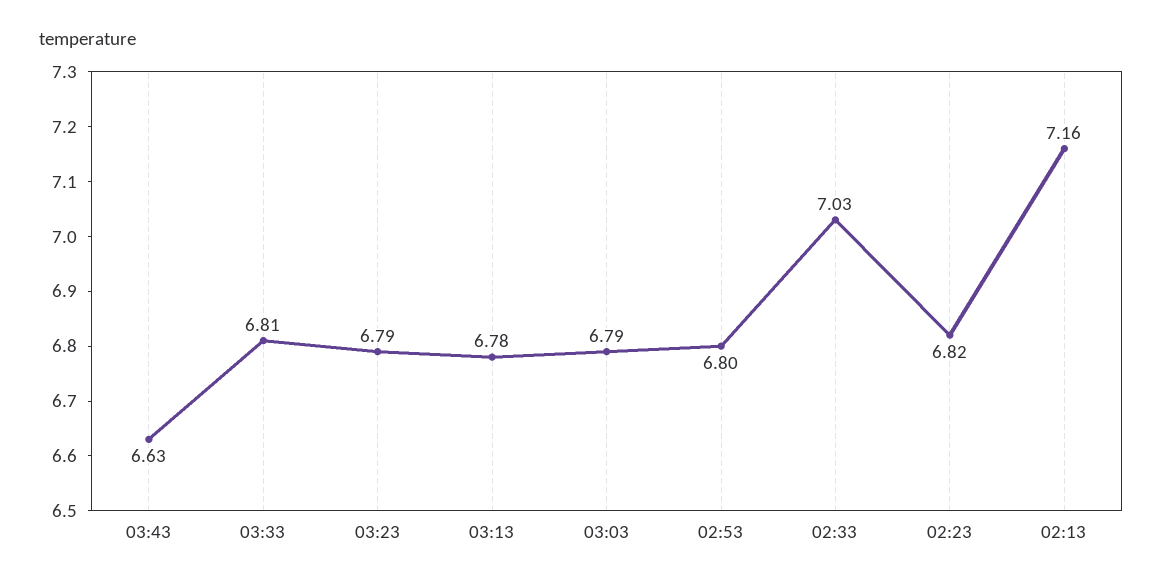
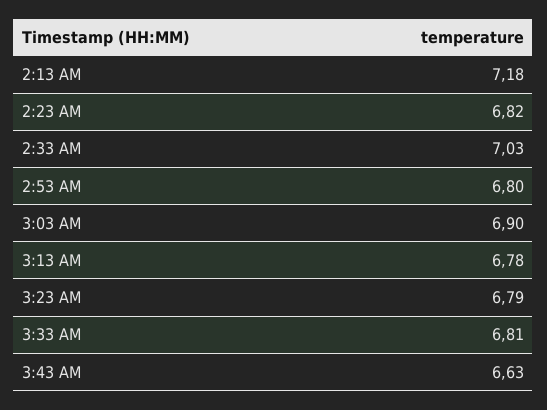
03:03: 6.79 -> 6.9
02:13: 7.16 -> 7.18

